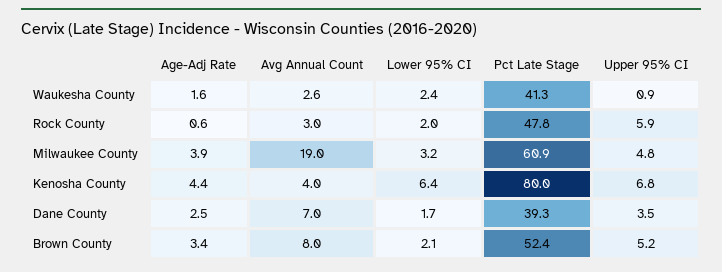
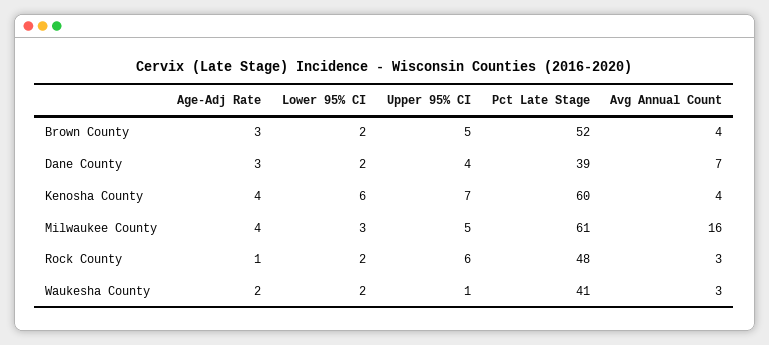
Avg Annual Count, Milwaukee County: 19 -> 16
Pct Late Stage, Kenosha County: 80 -> 60
Avg Annual Count, Brown County: 8 -> 4

